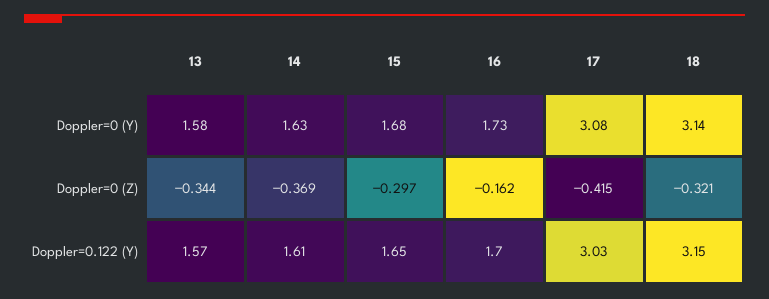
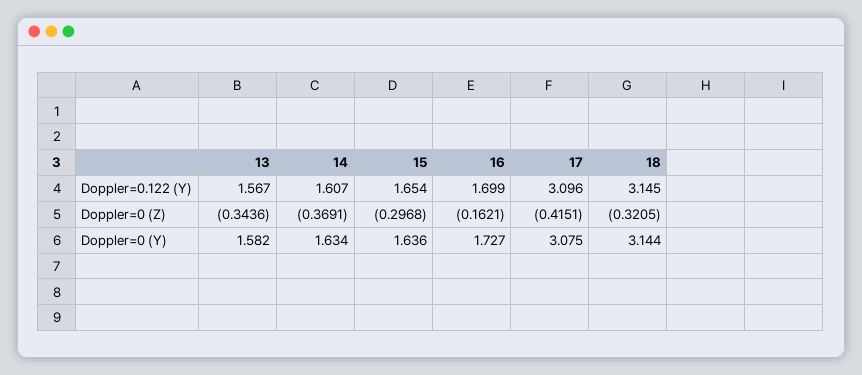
15, Doppler=0 (Y): 1.68 -> 1.636
17, Doppler=0.122 (Y): 3.03 -> 3.096

